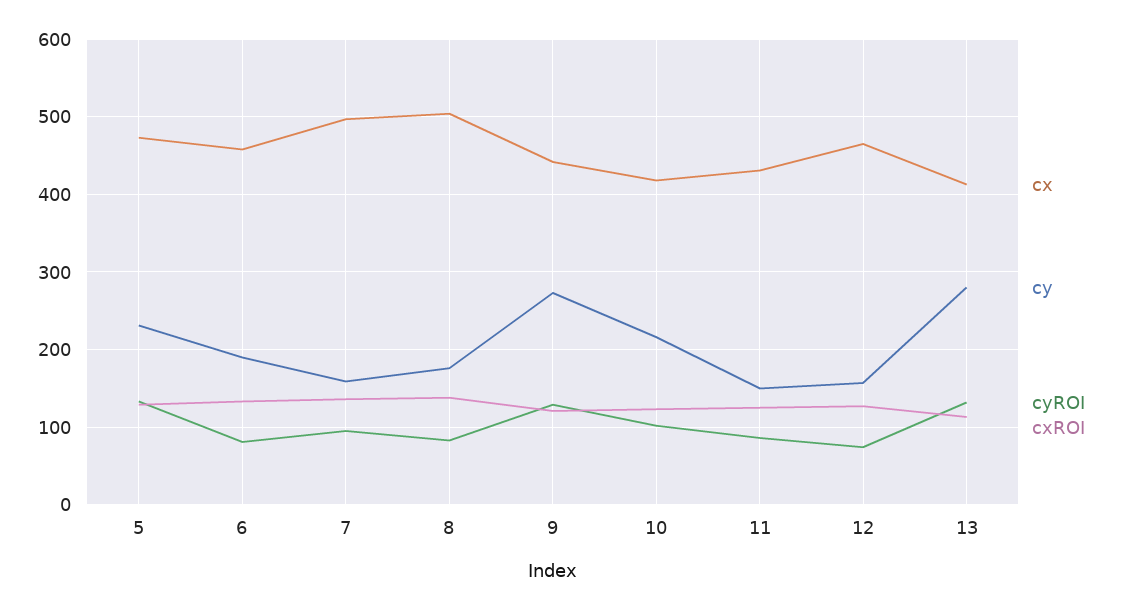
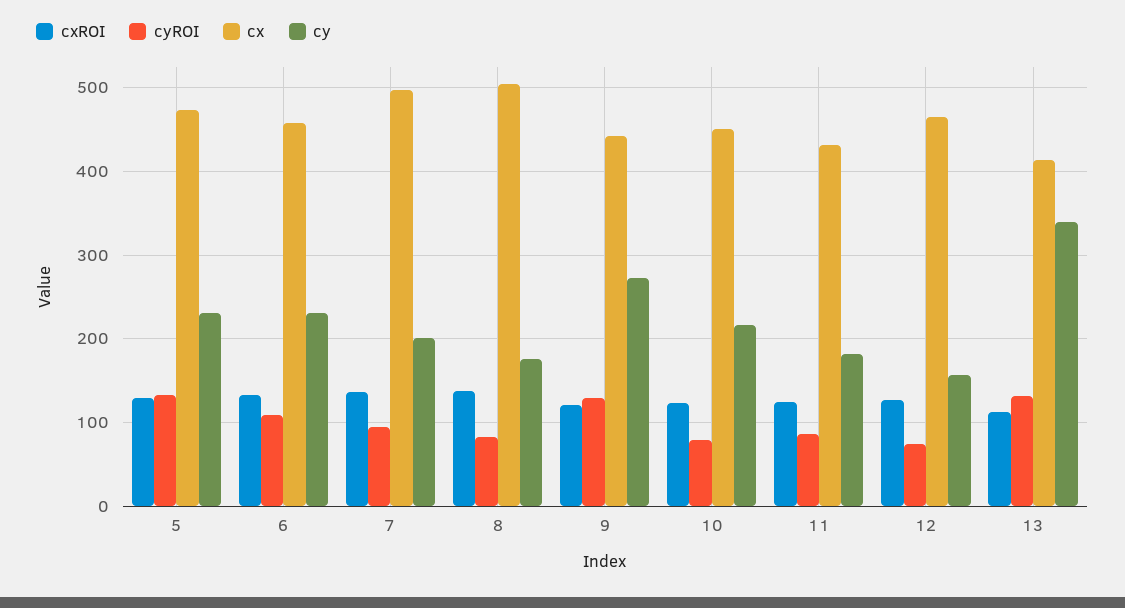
cy, 6: 190 -> 230
cyROI, 6: 80 -> 110
cy, 7: 160 -> 200
cx, 10: 420 -> 450
cyROI, 10: 100 -> 80
cy, 11: 150 -> 180
cy, 13: 280 -> 340

